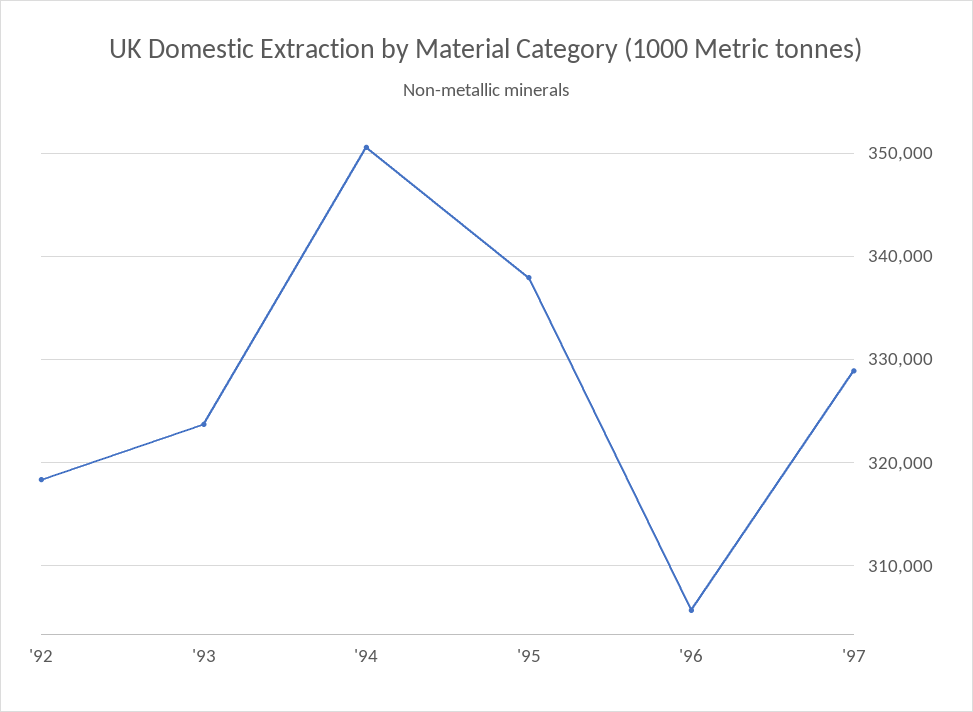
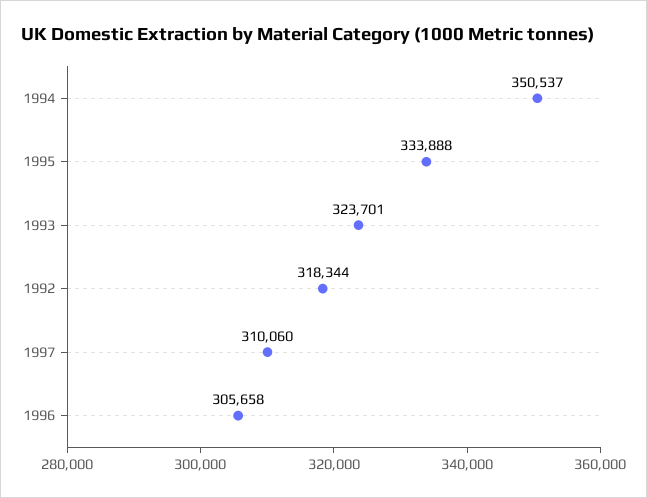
'95: 338000 -> 333888
'97: 329000 -> 310060

